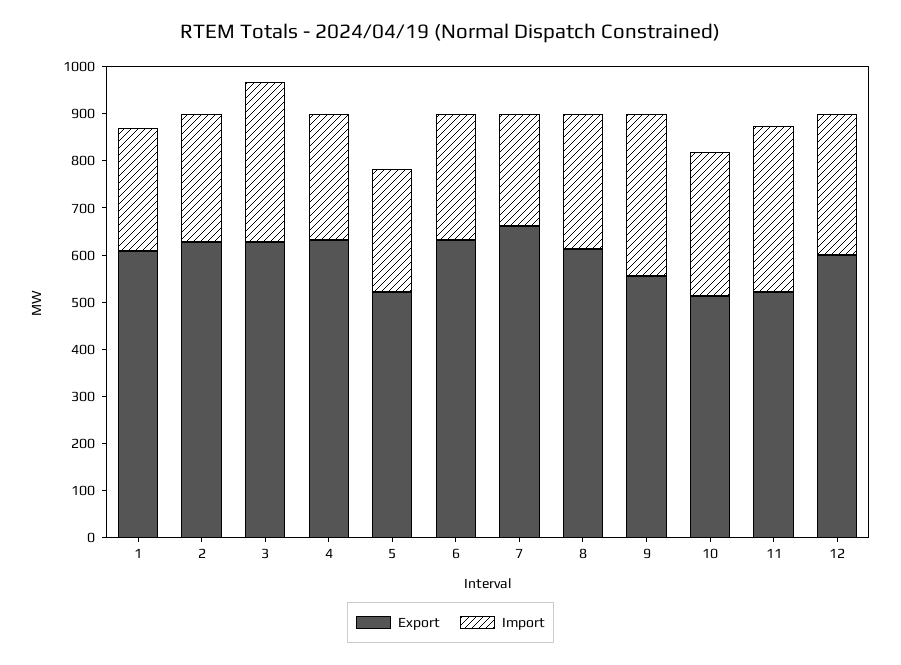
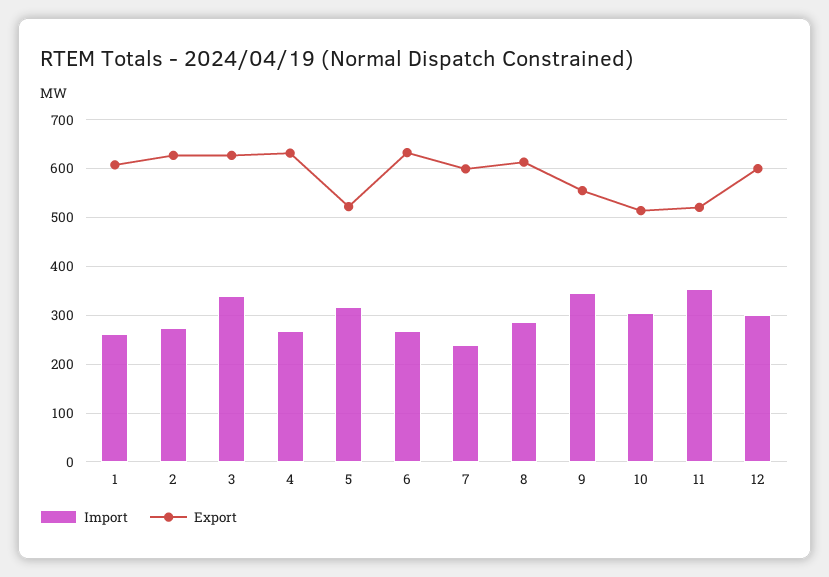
Import, 5: 260 -> 320
Export, 7: 660 -> 600

